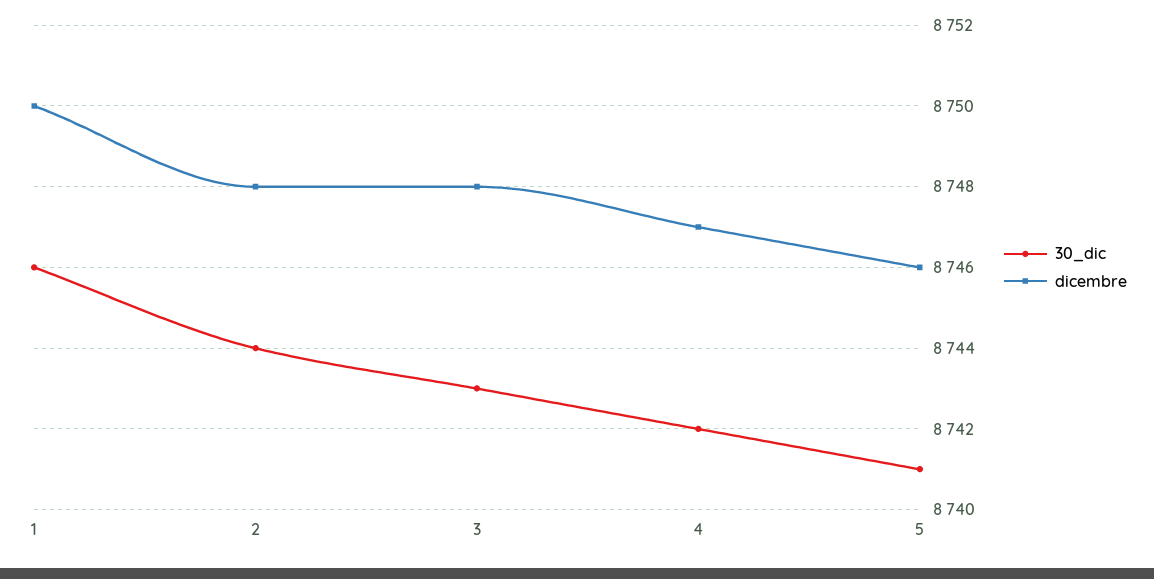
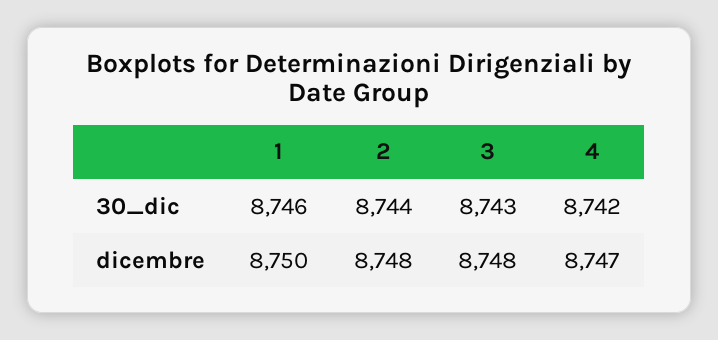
30_dic, 5: 8741 -> none
dicembre, 5: 8746 -> none

